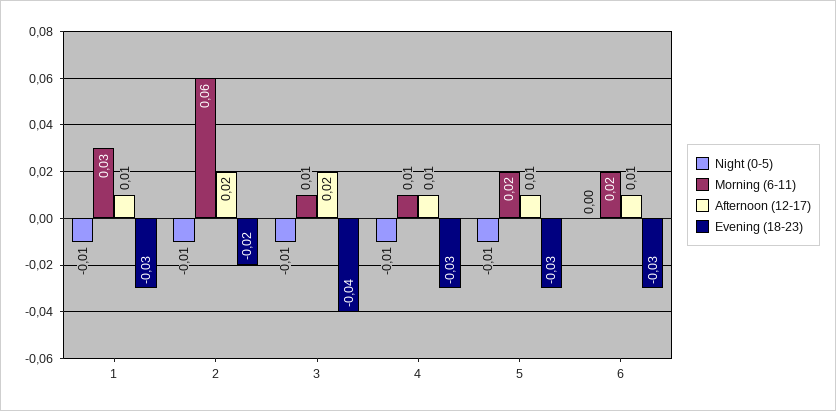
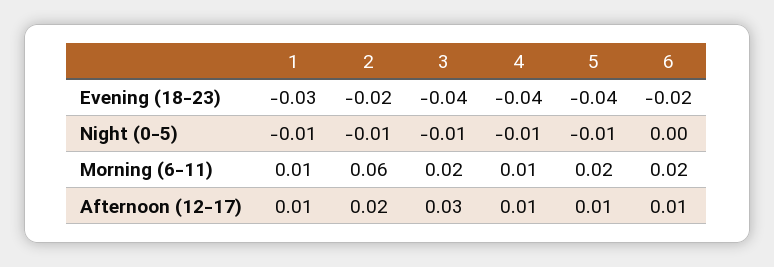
Morning (6-11), 1: 0.03 -> 0.01
Morning (6-11), 3: 0.01 -> 0.02
Afternoon (12-17), 3: 0.02 -> 0.03
Evening (18-23), 4: -0.03 -> -0.04
Evening (18-23), 5: -0.03 -> -0.04
Evening (18-23), 6: -0.03 -> -0.02

